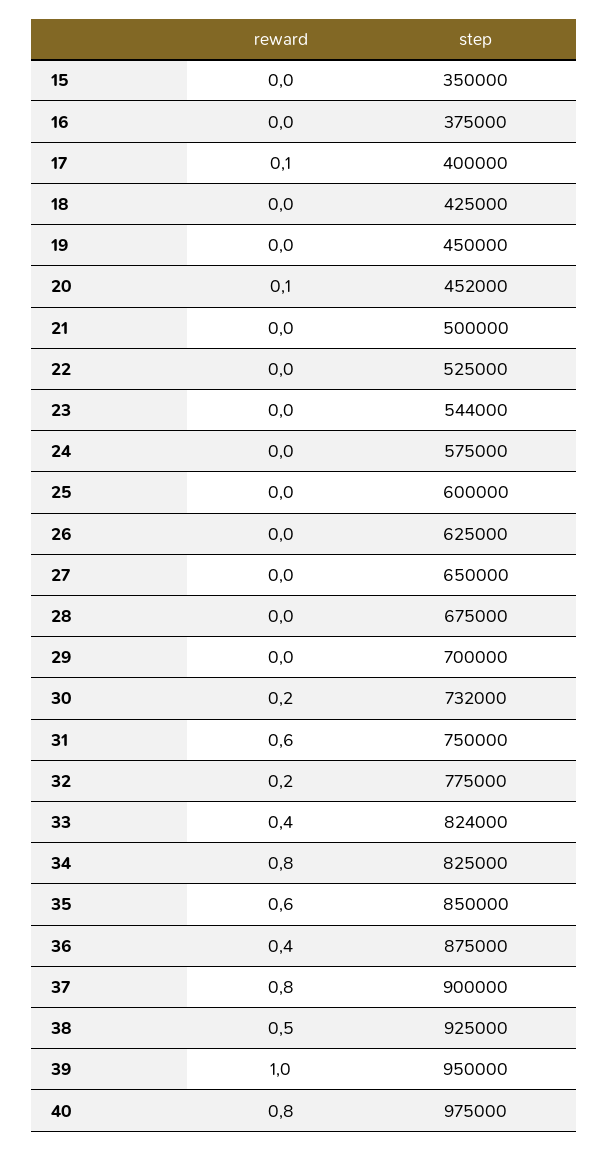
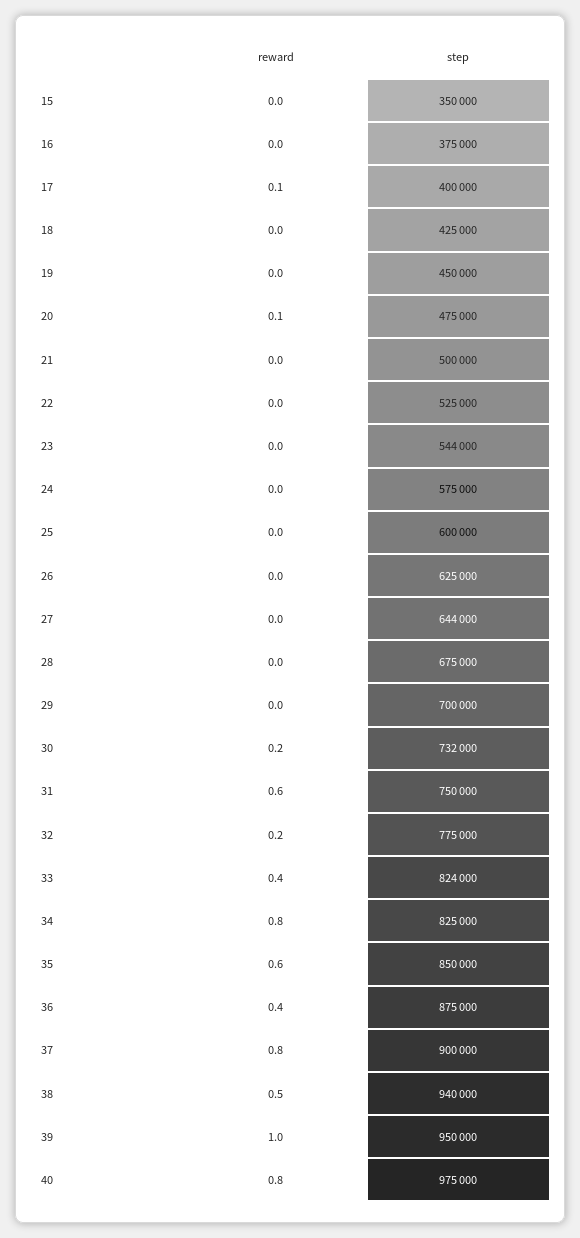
step, 20: 452000 -> 475000
step, 27: 650000 -> 644000
step, 38: 925000 -> 940000

